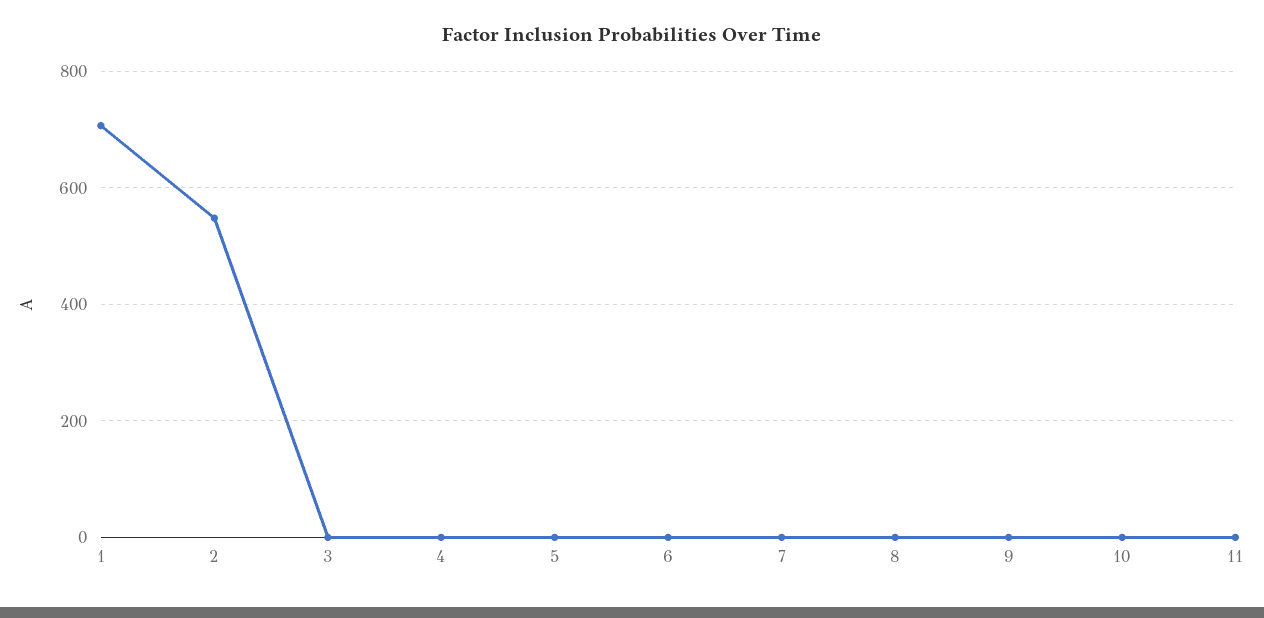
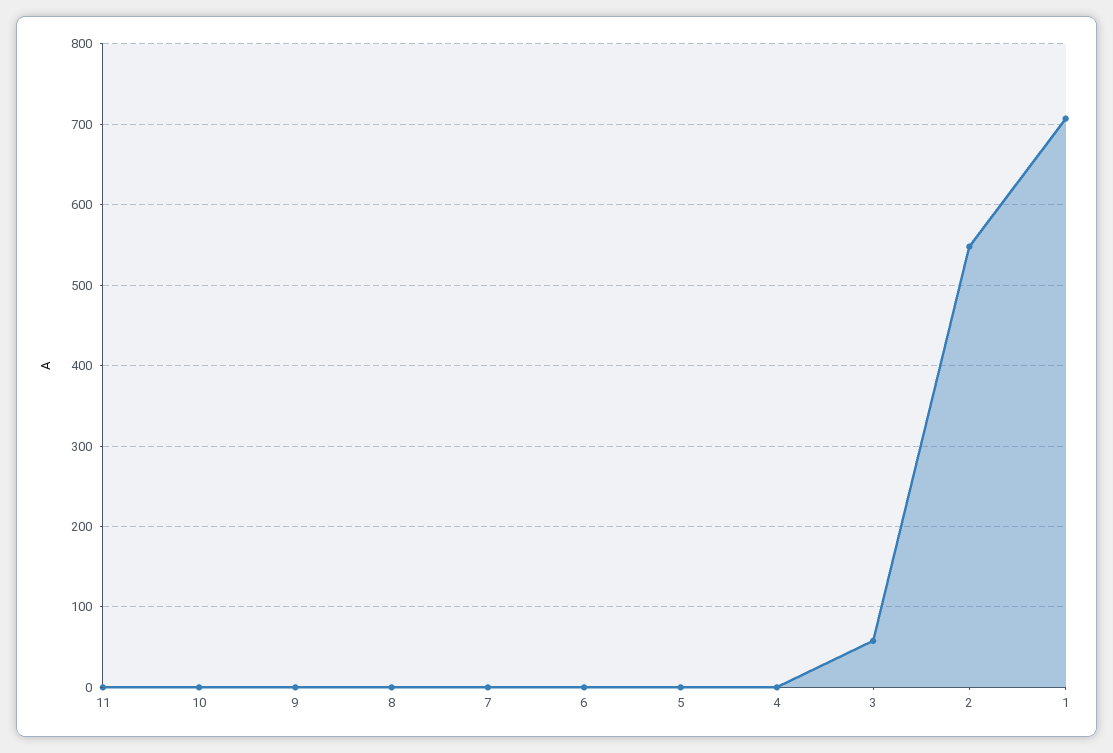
3: 0 -> 60

